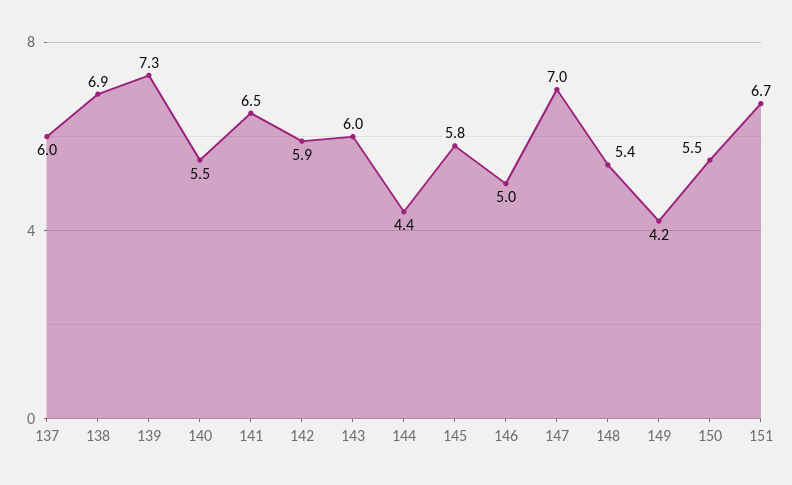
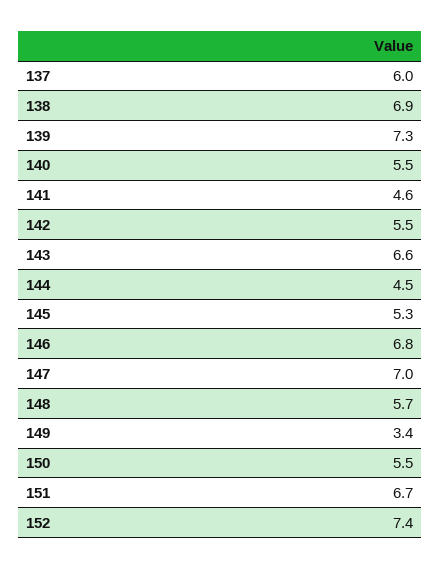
141: 6.5 -> 4.6
142: 5.9 -> 5.5
143: 6 -> 6.6
144: 4.4 -> 4.5
145: 5.8 -> 5.3
146: 5 -> 6.8
148: 5.4 -> 5.7
149: 4.2 -> 3.4
152: none -> 7.4

